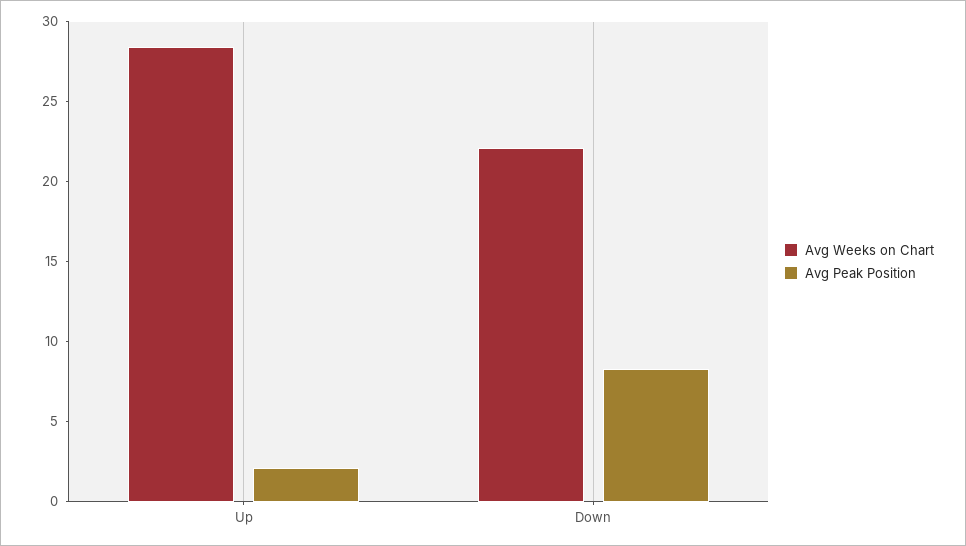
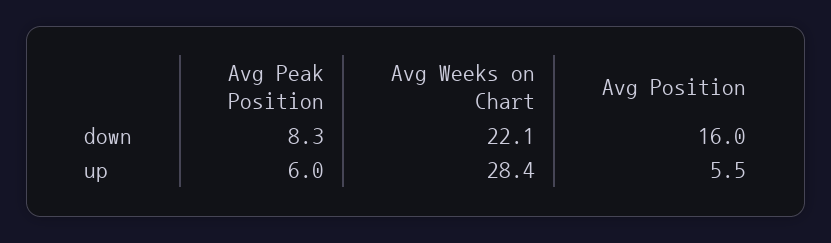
Avg Peak Position, Up: 2 -> 6
Avg Position, Down: none -> 16
Avg Position, Up: none -> 5.5

